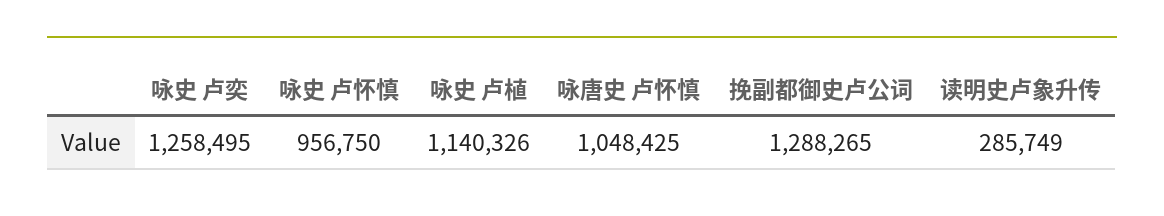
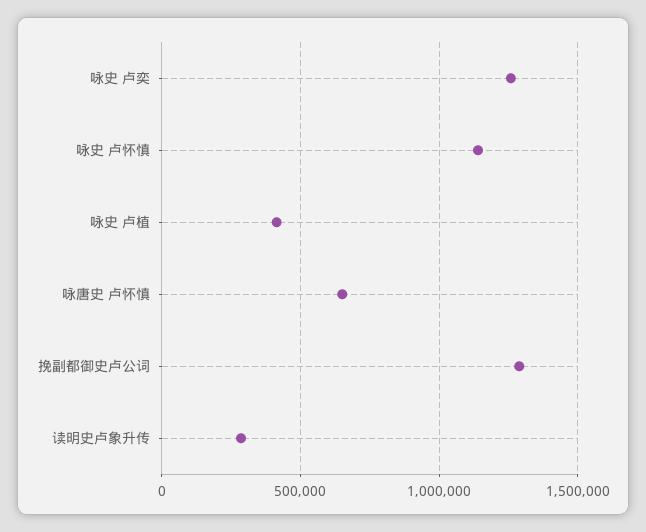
咏史 卢怀慎: 956750 -> 1150000
咏史 卢植: 1140326 -> 400000
咏唐史 卢怀慎: 1048425 -> 650000

